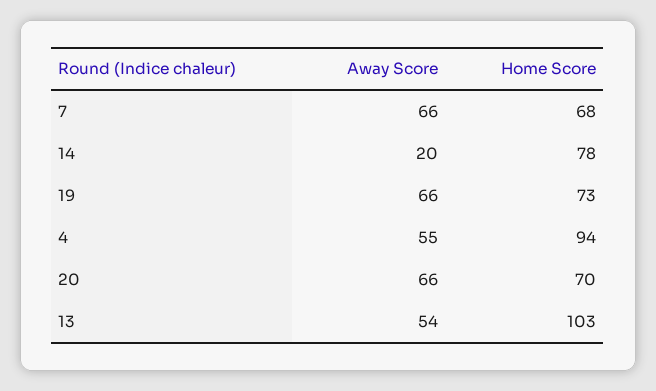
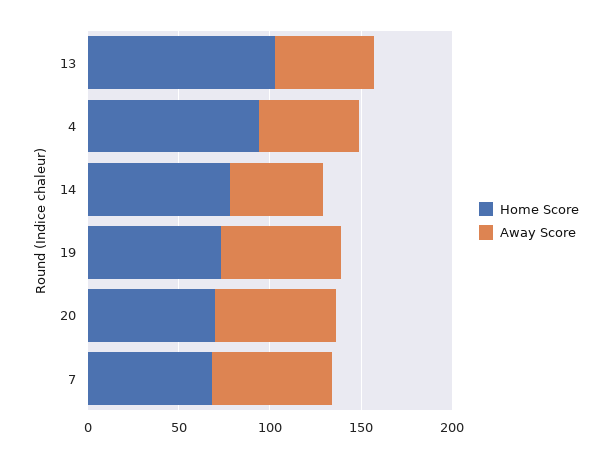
Away Score, 14: 20 -> 50

